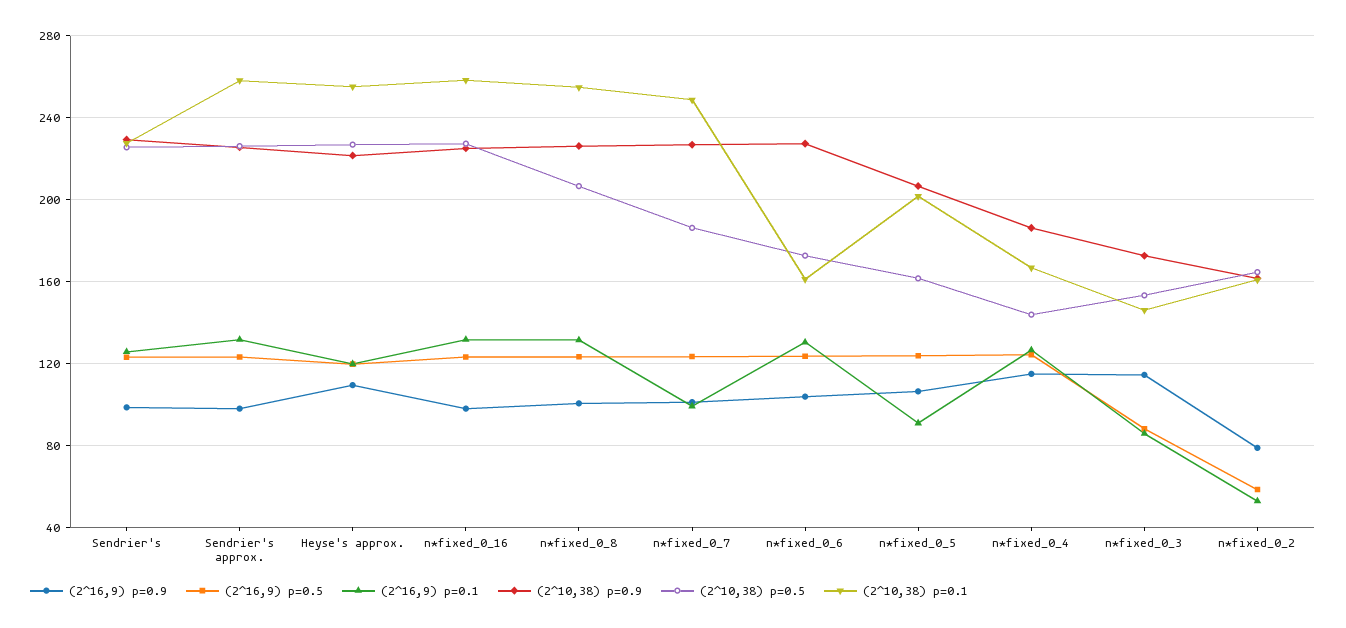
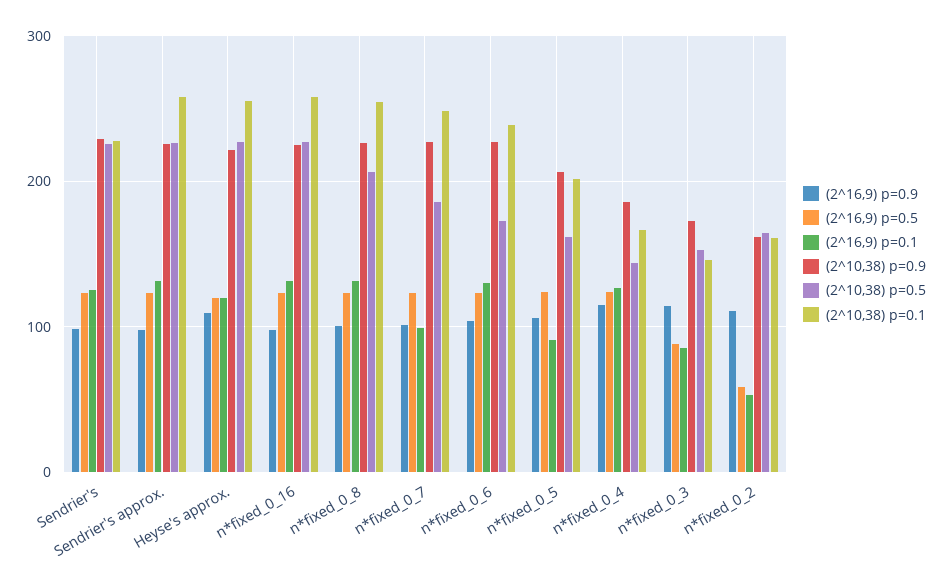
(2^10,38) p=0.1, n*fixed_0_6: 160 -> 240
(2^16,9) p=0.9, n*fixed_0_2: 80 -> 110

